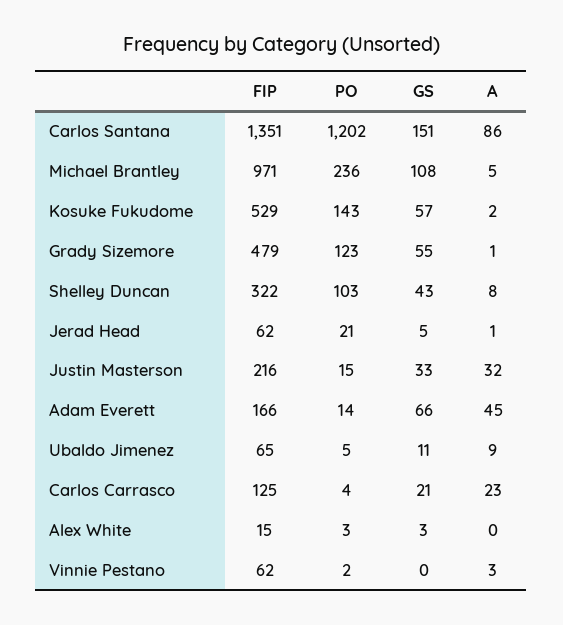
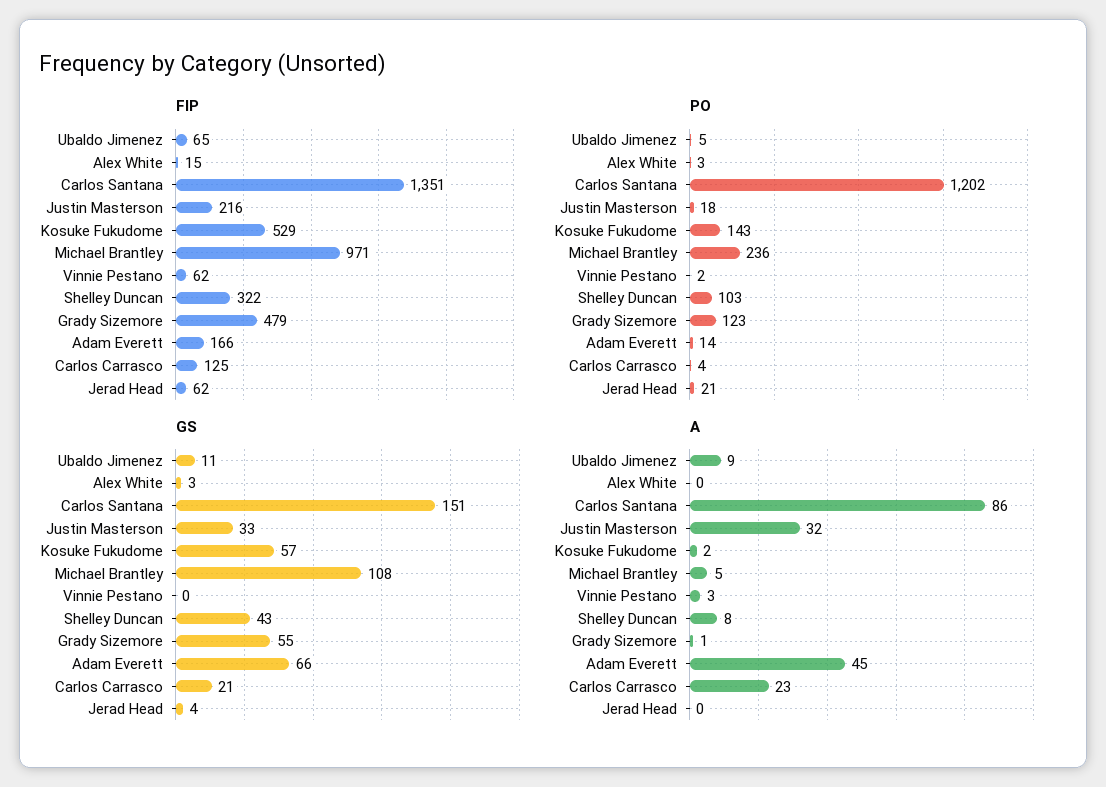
GS, Jerad Head: 5 -> 4
A, Jerad Head: 1 -> 0
PO, Justin Masterson: 15 -> 18

